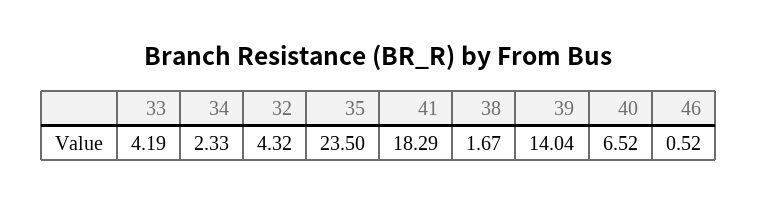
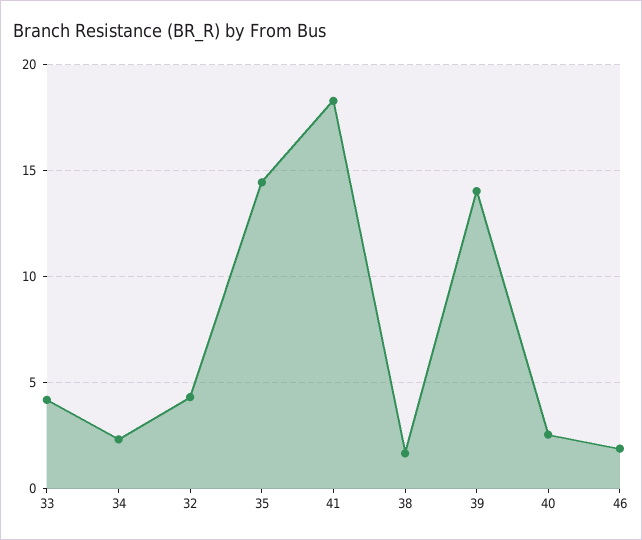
35: 23.5 -> 14.5
40: 6.52 -> 2.5
46: 0.52 -> 2

